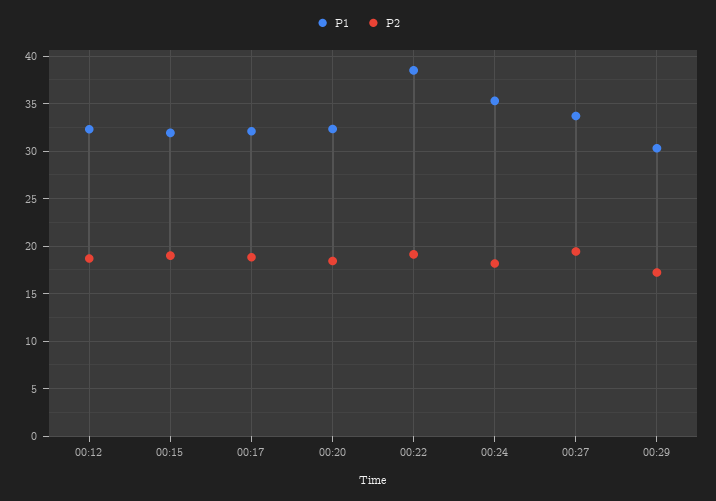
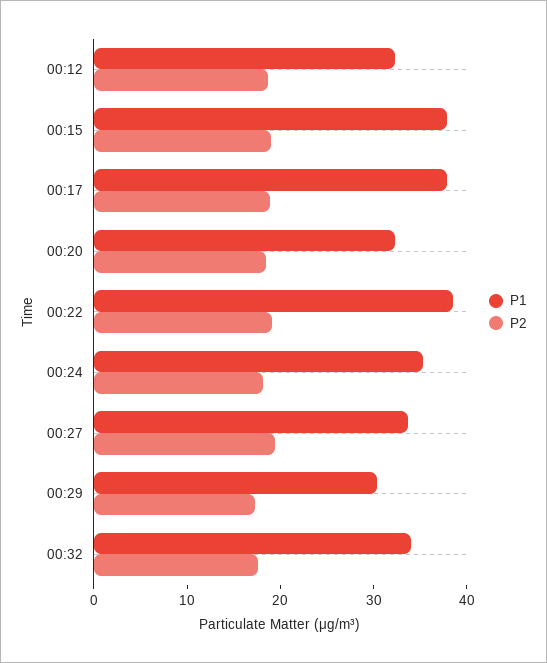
P1, 00:15: 32 -> 38
P1, 00:17: 32 -> 38
P1, 00:32: none -> 34
P2, 00:32: none -> 18

